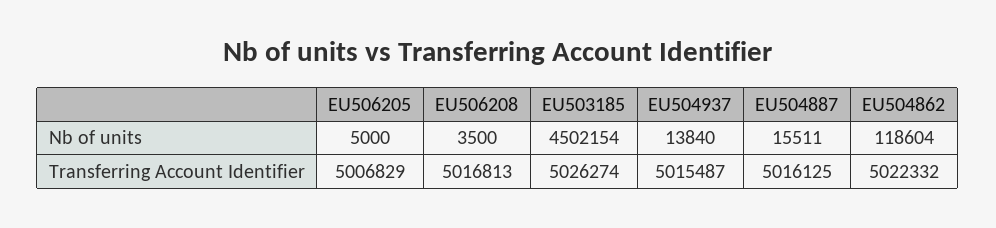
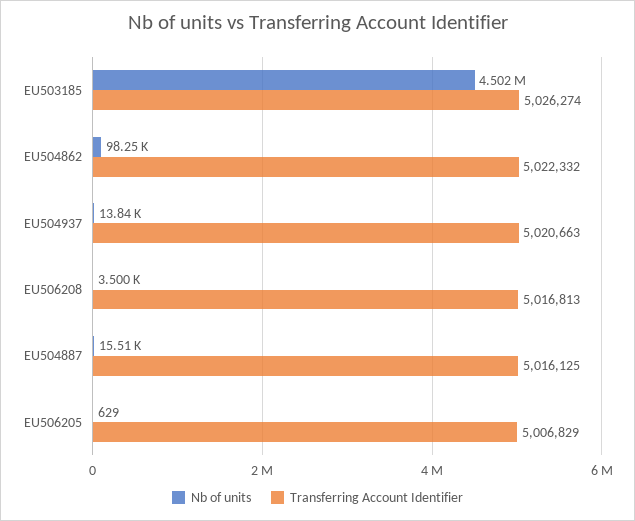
Nb of units, EU506205: 5000 -> 629
Nb of units, EU504862: 118604 -> 98250
Transferring Account Identifier, EU504937: 5015487 -> 5020663

